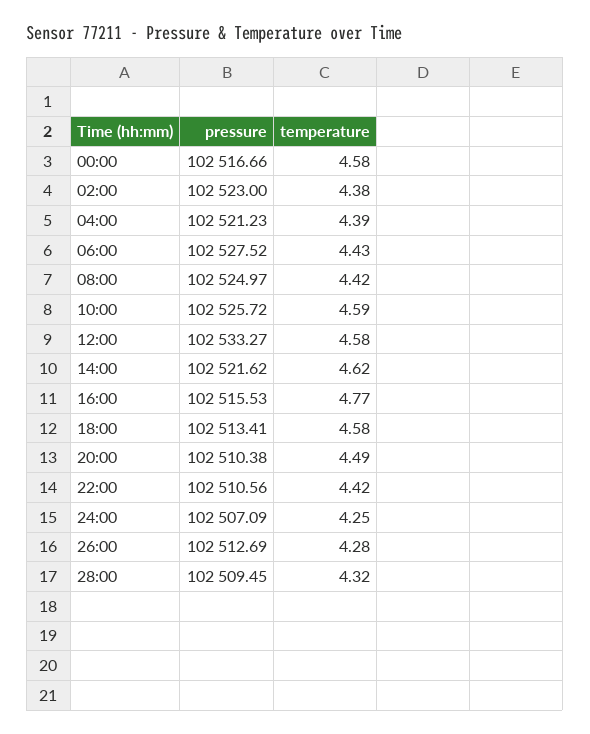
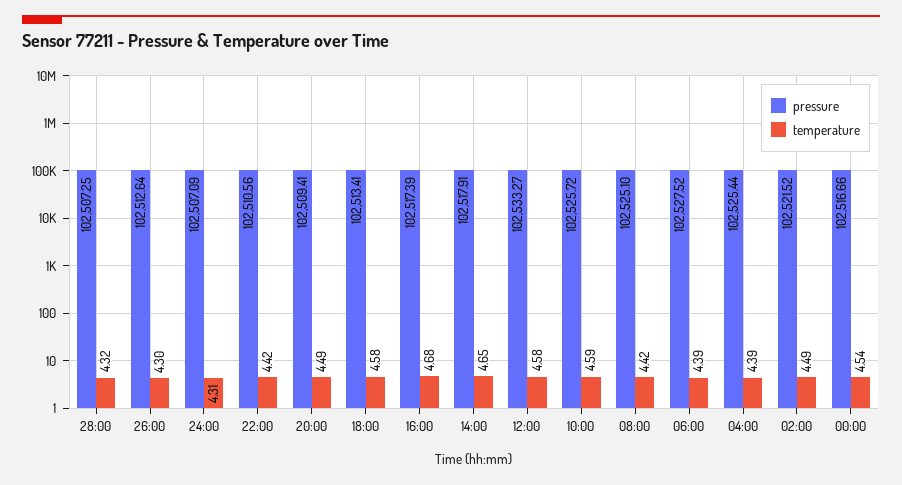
temperature, 00:00: 4.58 -> 4.54
pressure, 02:00: 102523 -> 102521.52
temperature, 02:00: 4.38 -> 4.49
pressure, 04:00: 102521.23 -> 102525.44
temperature, 06:00: 4.43 -> 4.39
pressure, 08:00: 102524.97 -> 102525.1
pressure, 14:00: 102521.62 -> 102517.91
temperature, 14:00: 4.62 -> 4.65
pressure, 16:00: 102515.53 -> 102517.39
temperature, 16:00: 4.77 -> 4.68
pressure, 20:00: 102510.38 -> 102509.41
temperature, 24:00: 4.25 -> 4.31
pressure, 26:00: 102512.69 -> 102512.64
temperature, 26:00: 4.28 -> 4.3
pressure, 28:00: 102509.45 -> 102507.25

